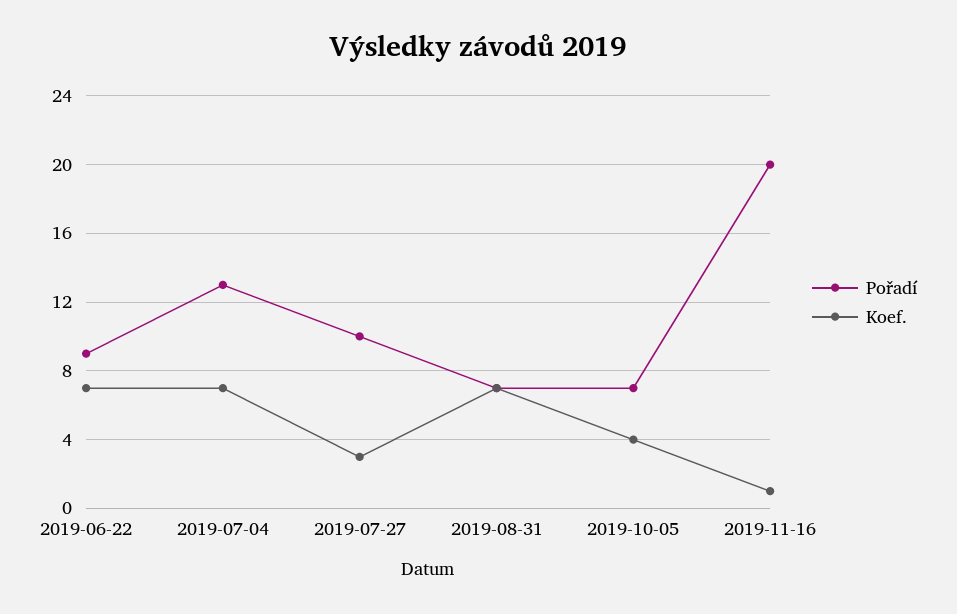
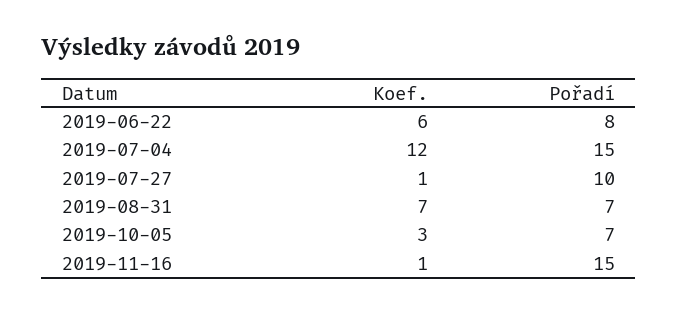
Pořadí, 2019-06-22: 9 -> 8
Koef., 2019-06-22: 7 -> 6
Pořadí, 2019-07-04: 13 -> 15
Koef., 2019-07-04: 7 -> 12
Koef., 2019-07-27: 3 -> 1
Koef., 2019-10-05: 4 -> 3
Pořadí, 2019-11-16: 20 -> 15

